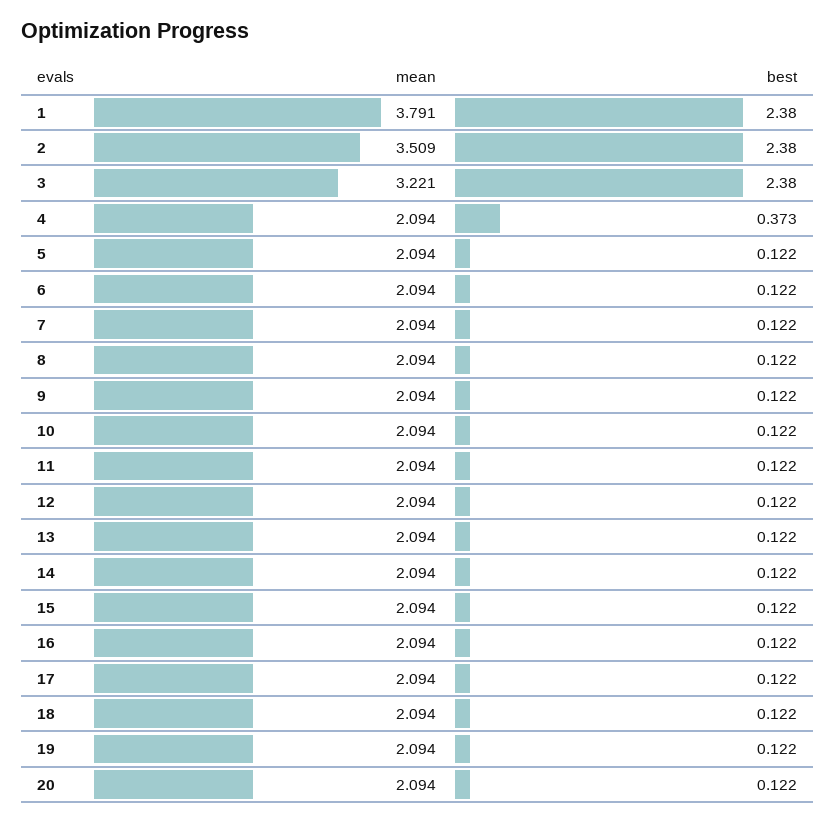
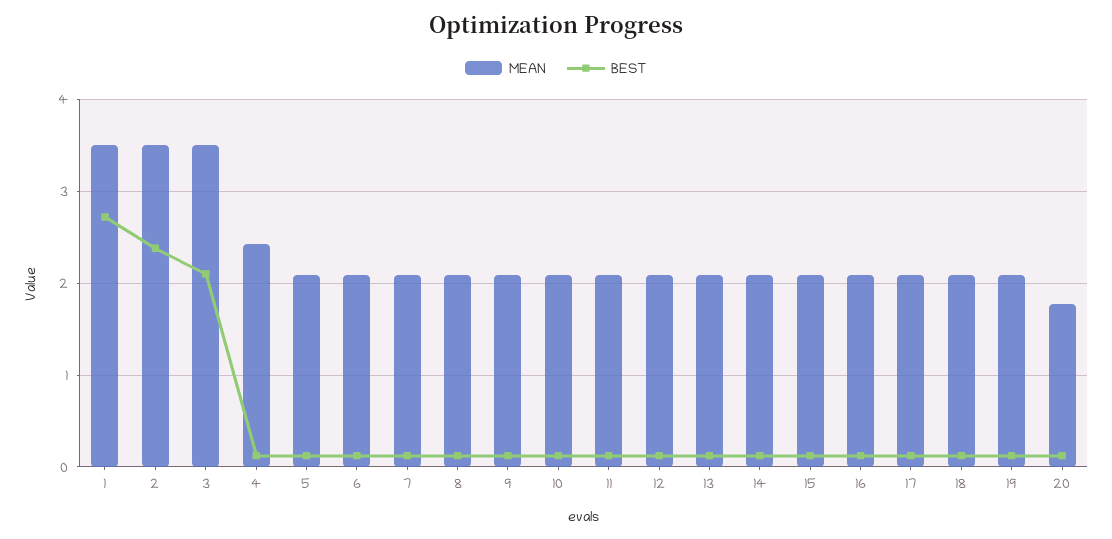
mean, 1: 3.791 -> 3.5
best, 1: 2.38 -> 2.7
mean, 3: 3.221 -> 3.5
best, 3: 2.38 -> 2.1
mean, 4: 2.094 -> 2.4
best, 4: 0.373 -> 0.1
mean, 20: 2.094 -> 1.8

